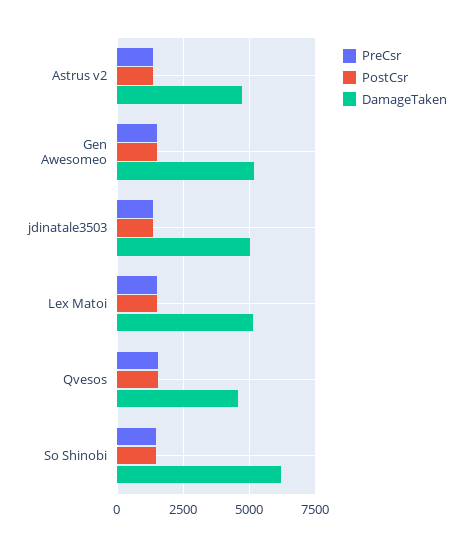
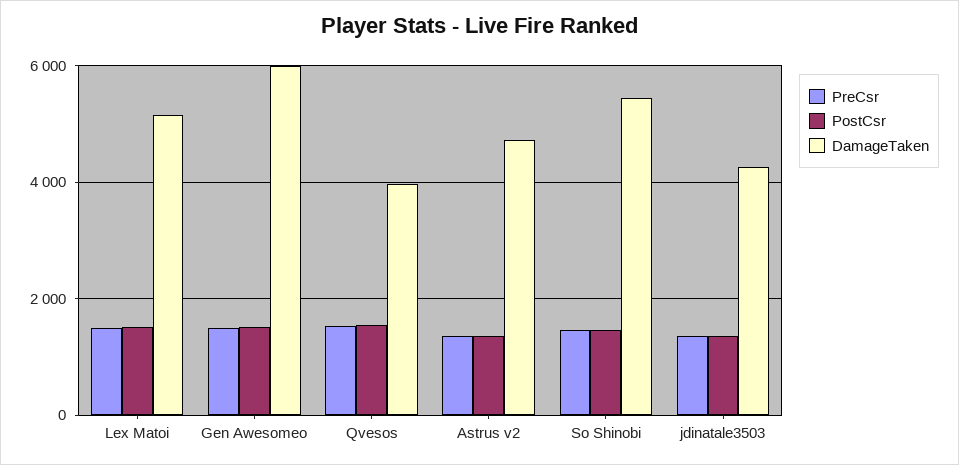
DamageTaken, Gen Awesomeo: 5250 -> 6000
DamageTaken, jdinatale3503: 5000 -> 4200
DamageTaken, Qvesos: 4500 -> 4000
DamageTaken, So Shinobi: 6250 -> 5400

